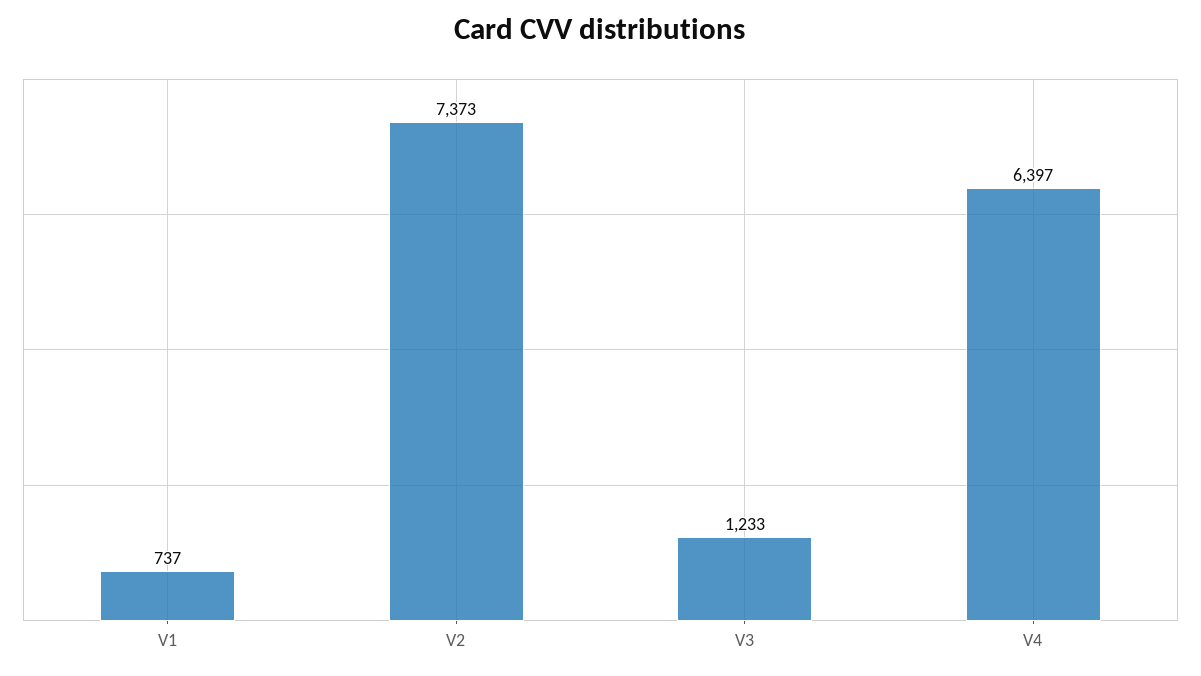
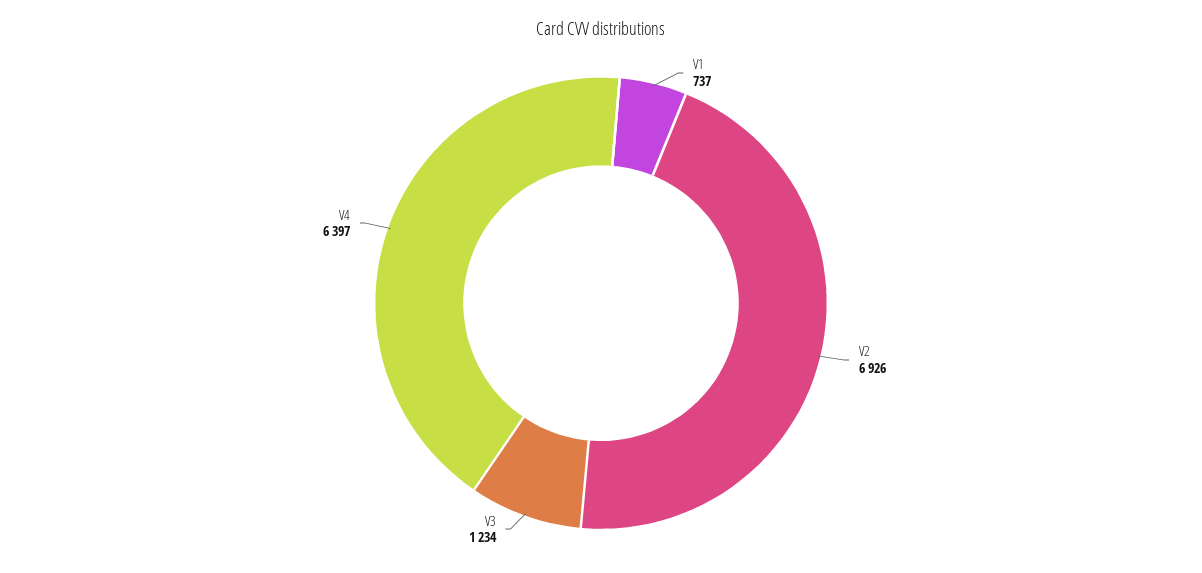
V2: 7373 -> 6926
V3: 1233 -> 1234

